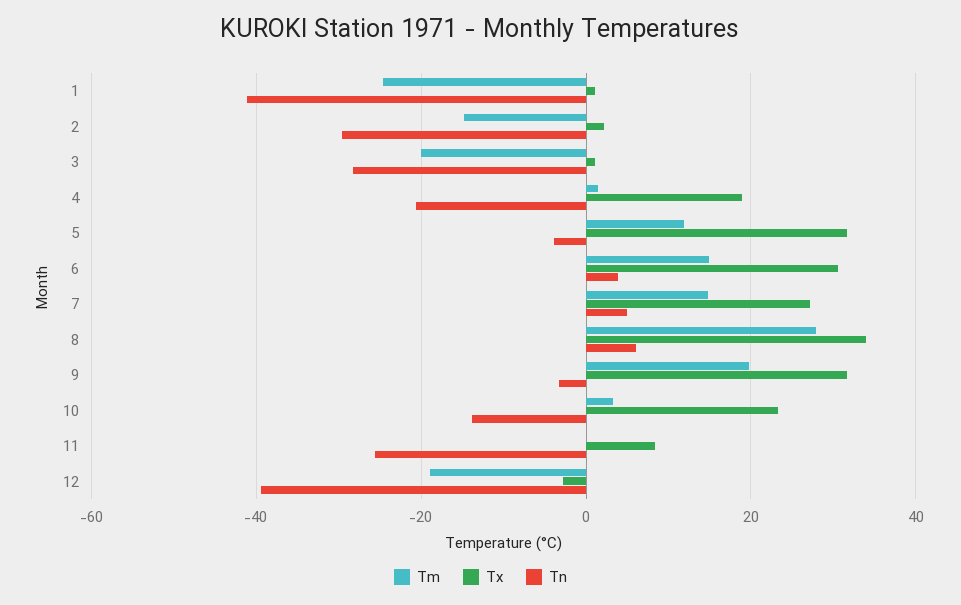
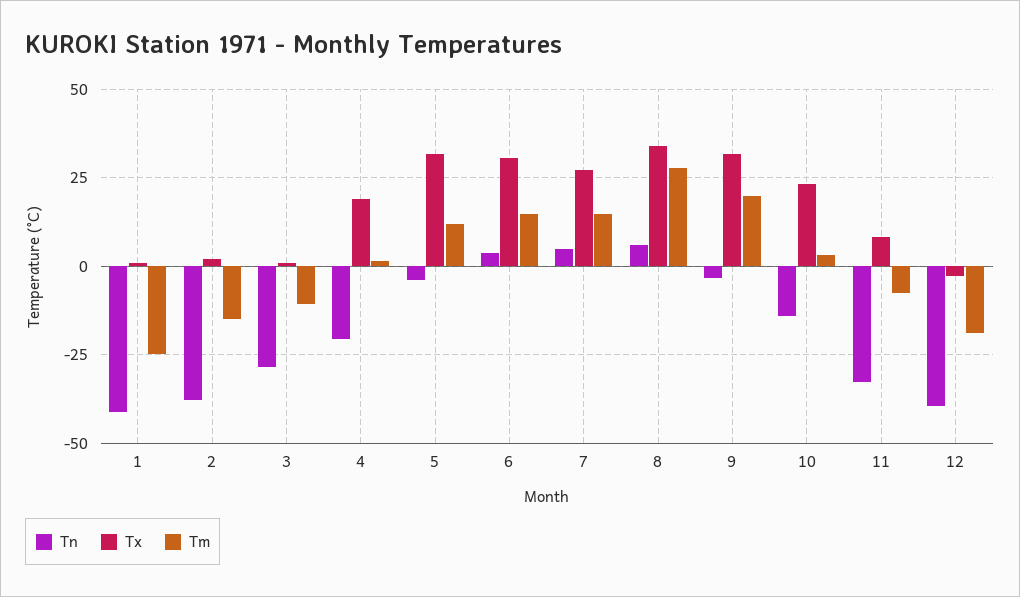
Tn, 2: -30 -> -37.5
Tm, 3: -20 -> -10
Tm, 11: 0 -> -7.5
Tn, 11: -26 -> -32.5

